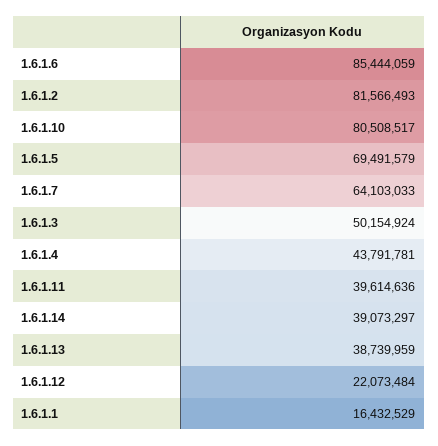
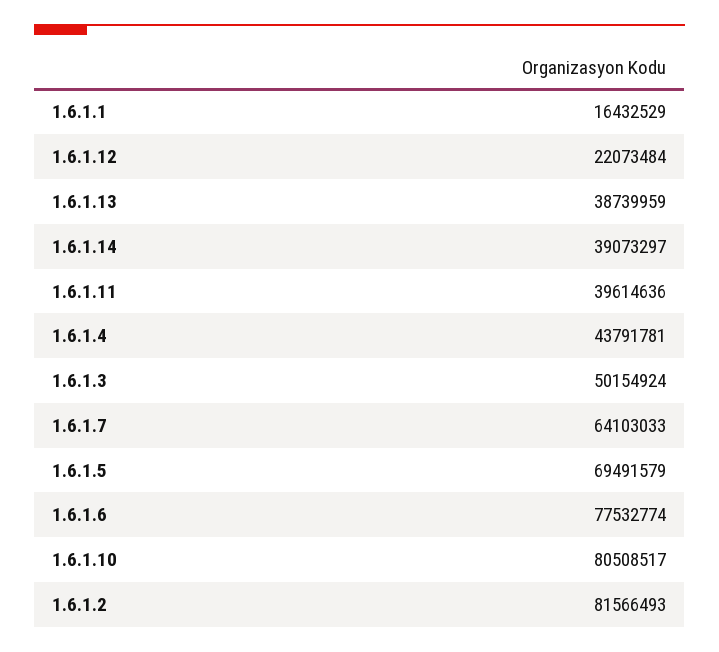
1.6.1.6: 85444059 -> 77532774

